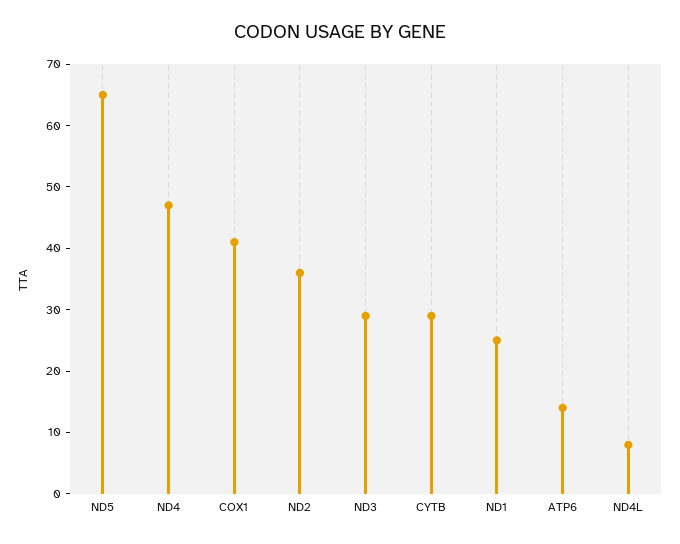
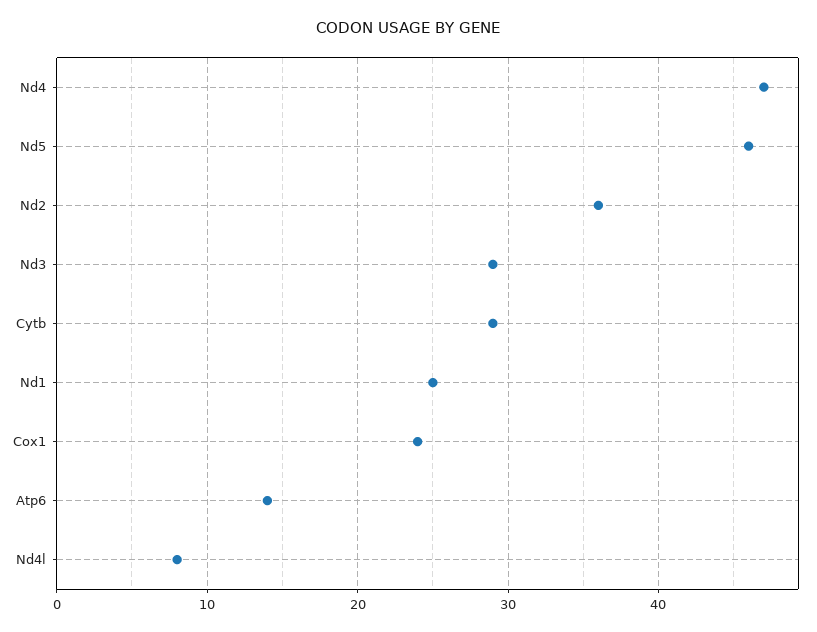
ND5: 65 -> 46
COX1: 40 -> 24

